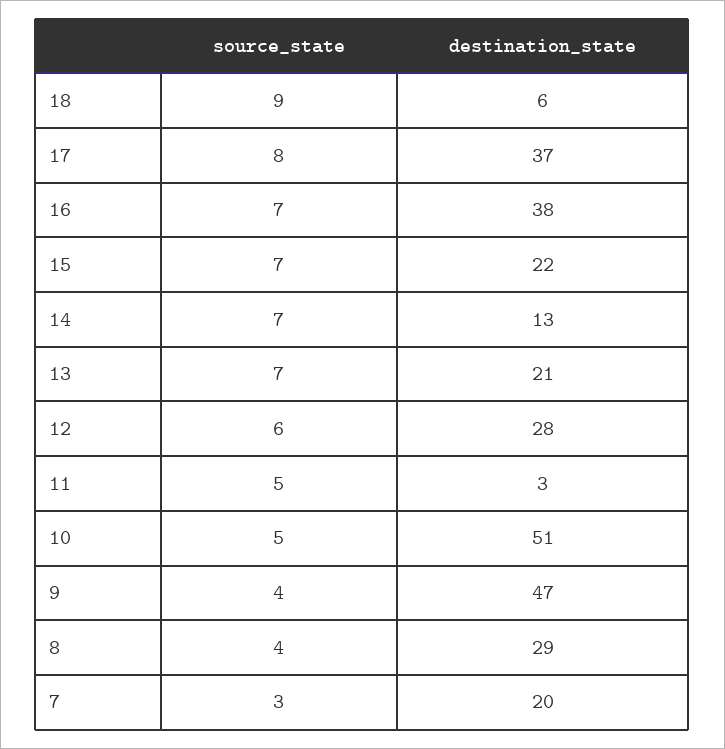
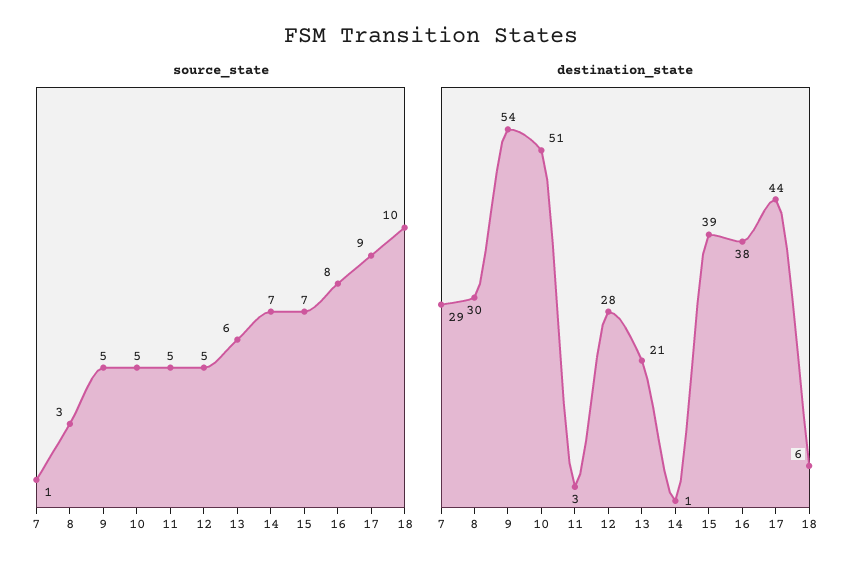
source_state, 18: 9 -> 10
source_state, 17: 8 -> 9
destination_state, 17: 37 -> 44
source_state, 16: 7 -> 8
destination_state, 15: 22 -> 39
destination_state, 14: 13 -> 1
source_state, 13: 7 -> 6
source_state, 12: 6 -> 5
source_state, 9: 4 -> 5
destination_state, 9: 47 -> 54
source_state, 8: 4 -> 3
destination_state, 8: 29 -> 30
source_state, 7: 3 -> 1
destination_state, 7: 20 -> 29

